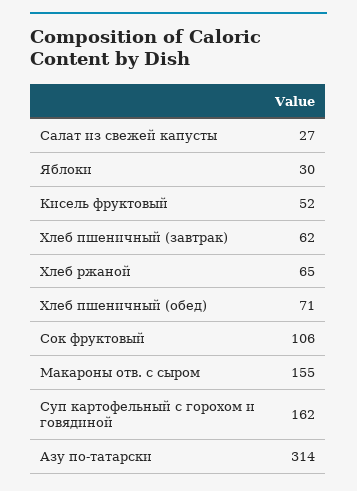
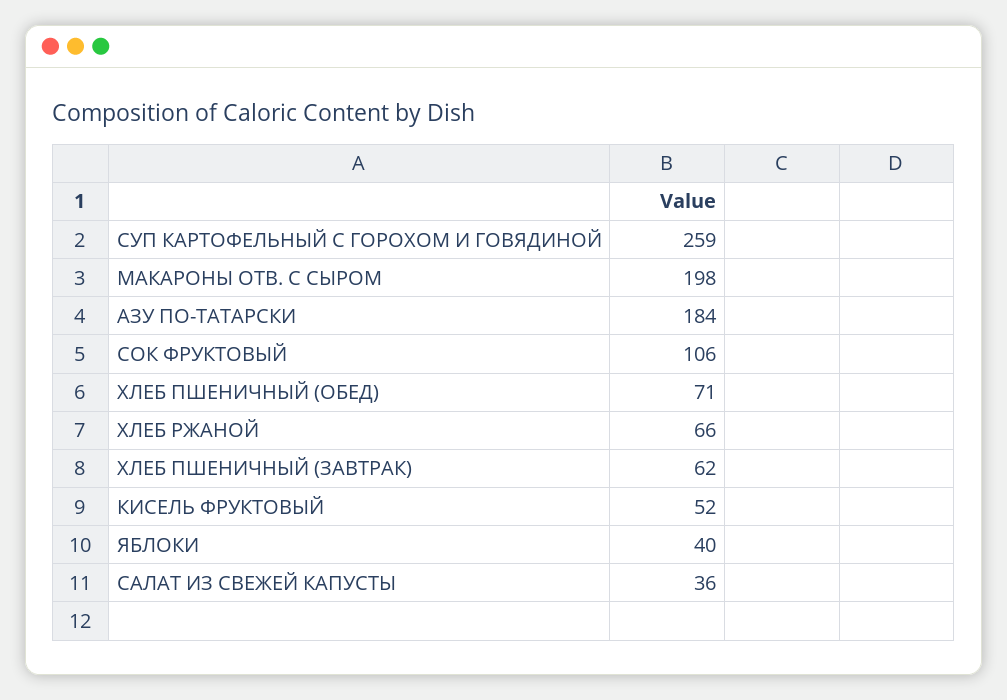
Салат из свежей капусты: 27 -> 36
Яблоки: 30 -> 40
Хлеб ржаной: 65 -> 66
Макароны отв. с сыром: 155 -> 198
Суп картофельный с горохом и говядиной: 162 -> 259
Азу по-татарски: 314 -> 184

